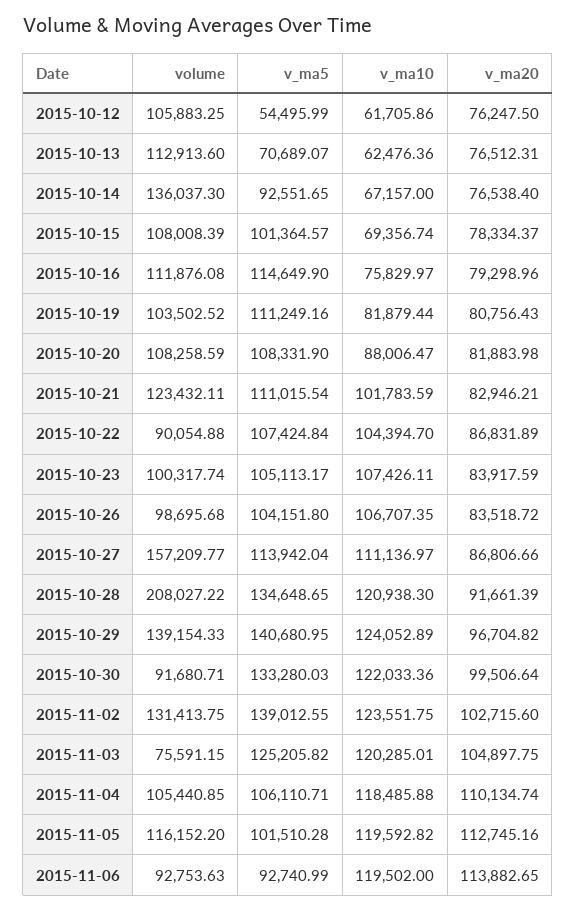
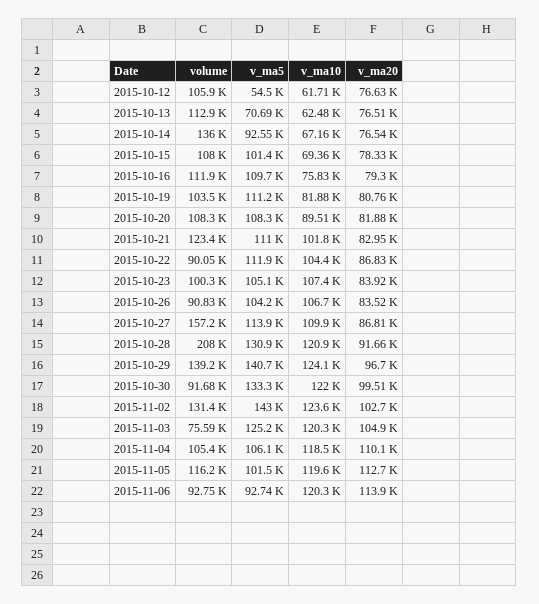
v_ma20, 2015-10-12: 76247.5 -> 76630
v_ma5, 2015-10-16: 114649.9 -> 109700
v_ma10, 2015-10-20: 88006.47 -> 89510
v_ma5, 2015-10-22: 107424.84 -> 111900
volume, 2015-10-26: 98695.68 -> 90830
v_ma10, 2015-10-27: 111136.97 -> 109900
v_ma5, 2015-10-28: 134648.65 -> 130900
v_ma5, 2015-11-02: 139012.55 -> 143000
v_ma10, 2015-11-06: 119502 -> 120300

